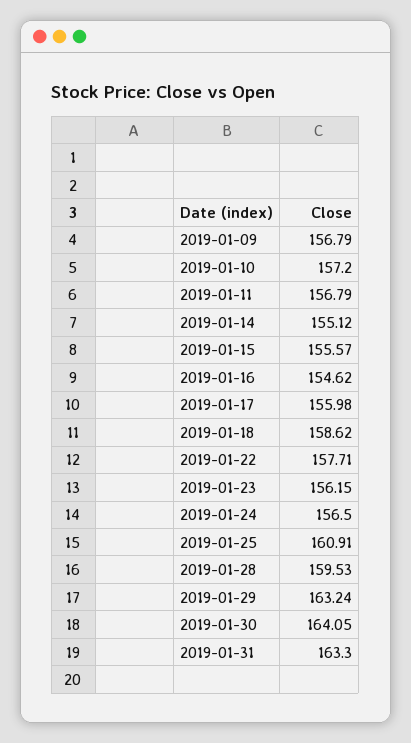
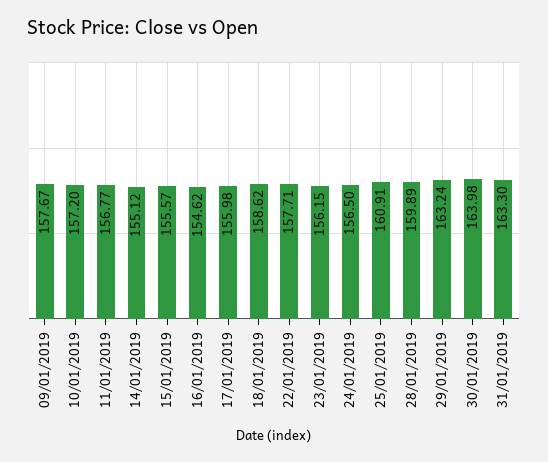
2019-01-09: 156.79 -> 157.67
2019-01-11: 156.79 -> 156.77
2019-01-28: 159.53 -> 159.89
2019-01-30: 164.05 -> 163.98

